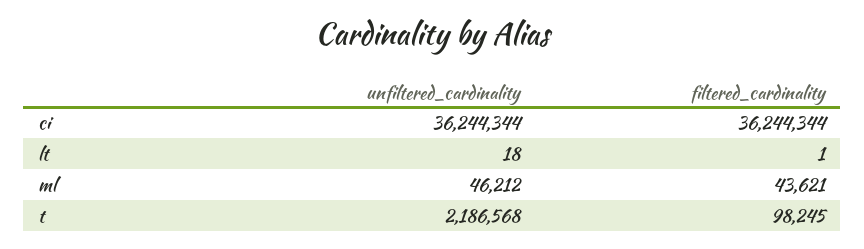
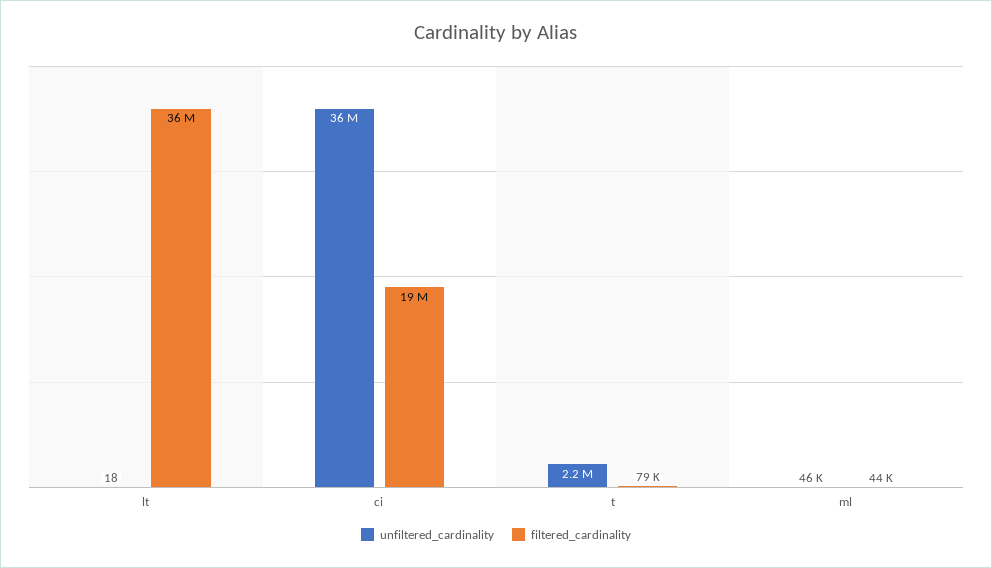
filtered_cardinality, ci: 36244344 -> 19000000
filtered_cardinality, lt: 1 -> 36000000
filtered_cardinality, t: 98245 -> 79000

